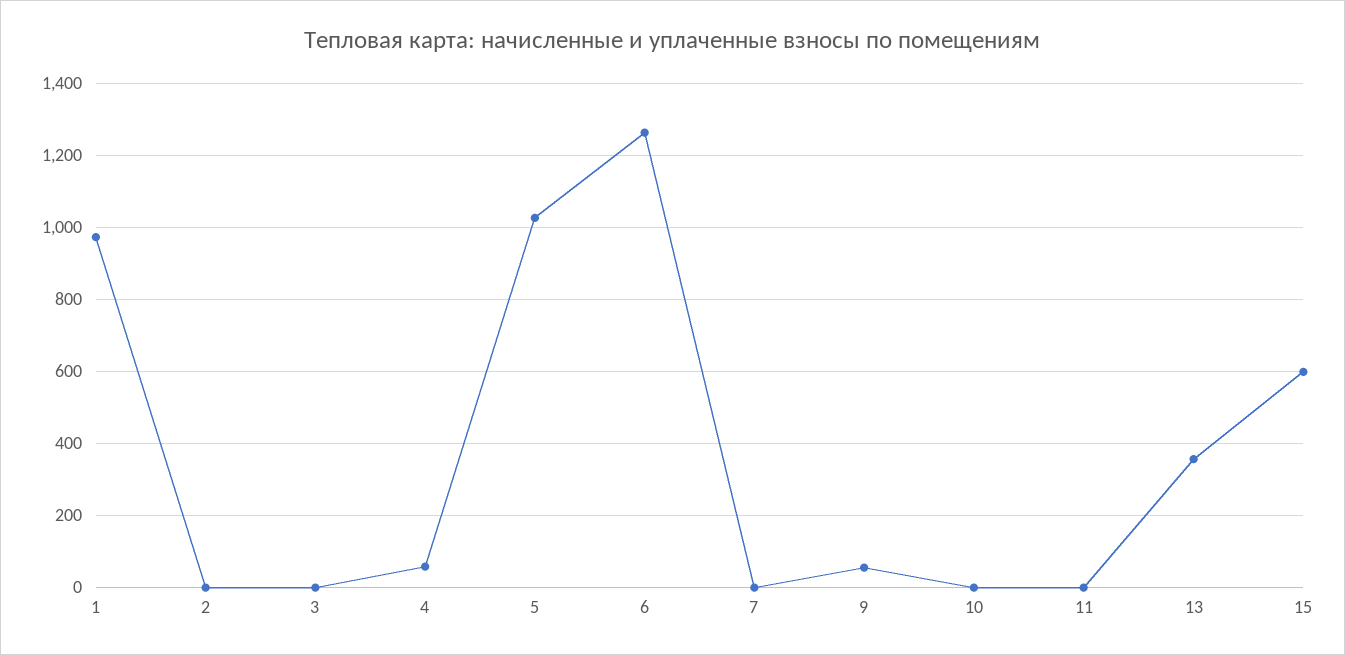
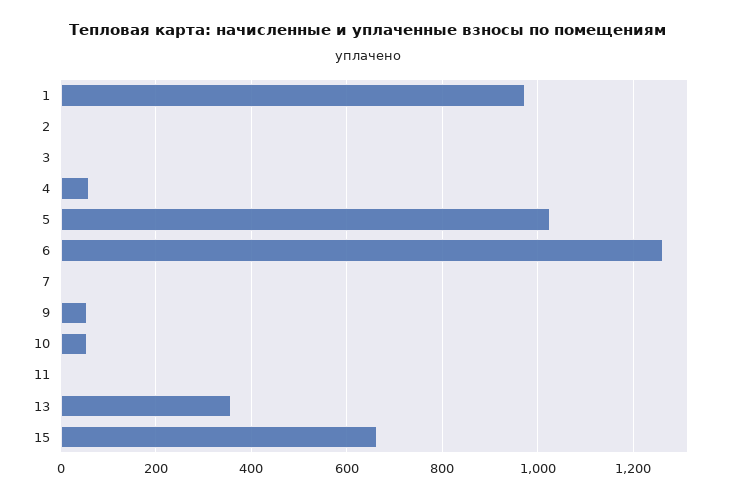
10: 0 -> 60
15: 600 -> 660

